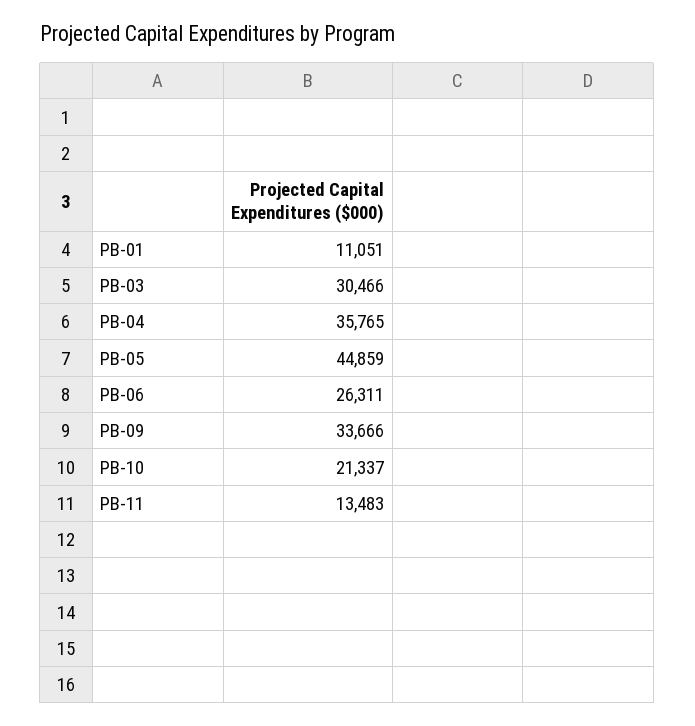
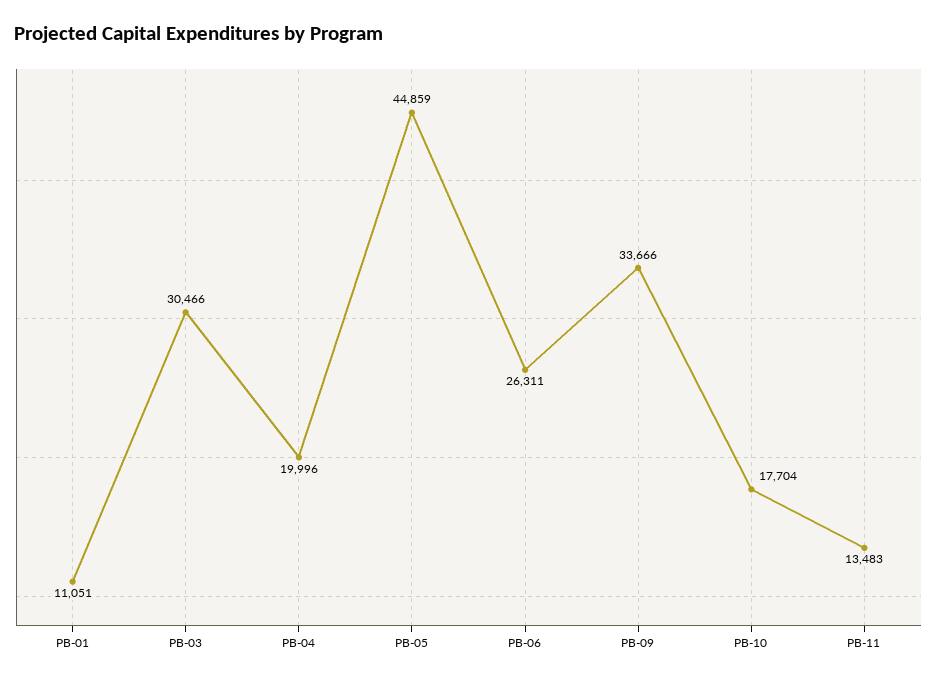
PB-04: 35765 -> 19996
PB-10: 21337 -> 17704

